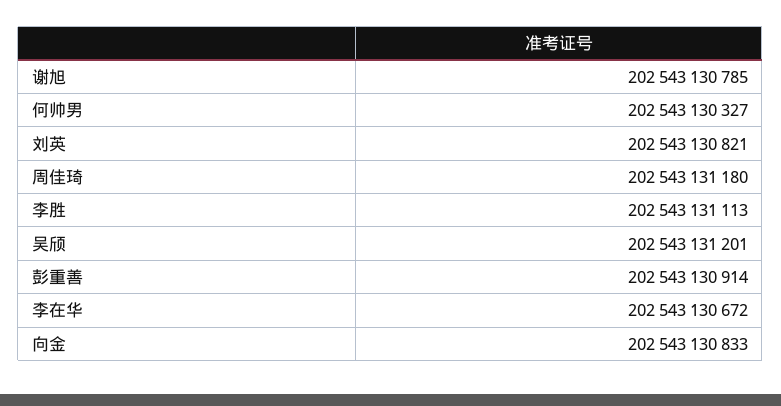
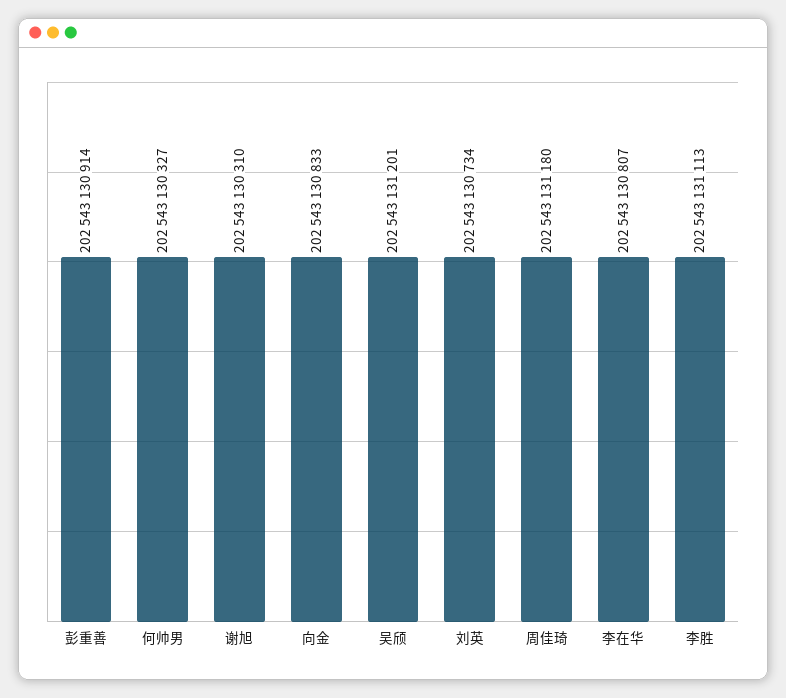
谢旭: 202543130785 -> 202543130310
刘英: 202543130821 -> 202543130734
李在华: 202543130672 -> 202543130807

